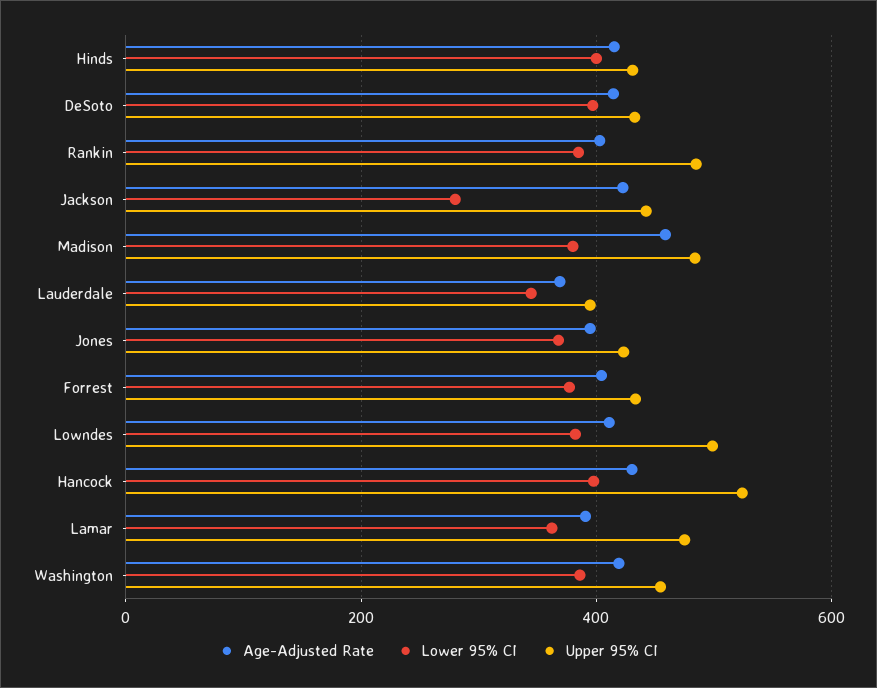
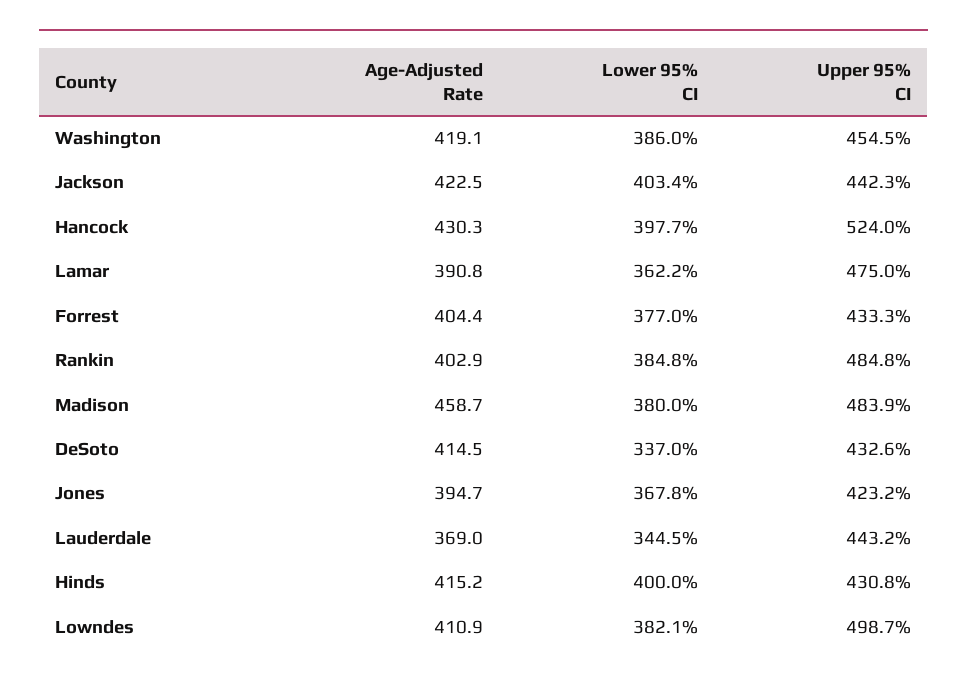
Lower 95% CI, DeSoto: 400 -> 337
Lower 95% CI, Jackson: 280 -> 403.4
Upper 95% CI, Lauderdale: 400 -> 443.2

